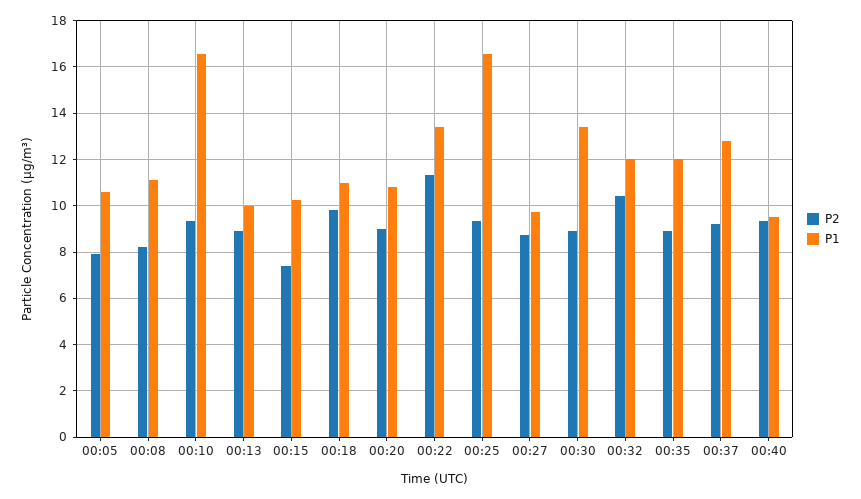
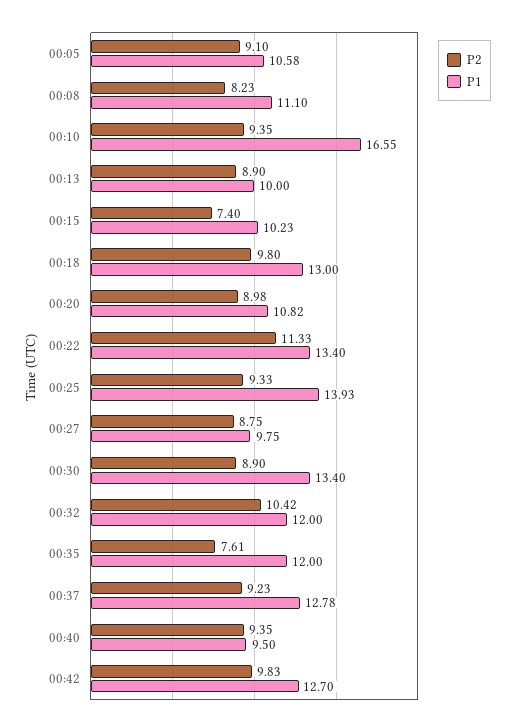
P2, 00:05: 8 -> 9.1
P1, 00:18: 11 -> 13
P1, 00:25: 16.5 -> 13.93
P2, 00:35: 9 -> 7.61
P2, 00:42: none -> 9.83
P1, 00:42: none -> 12.7

